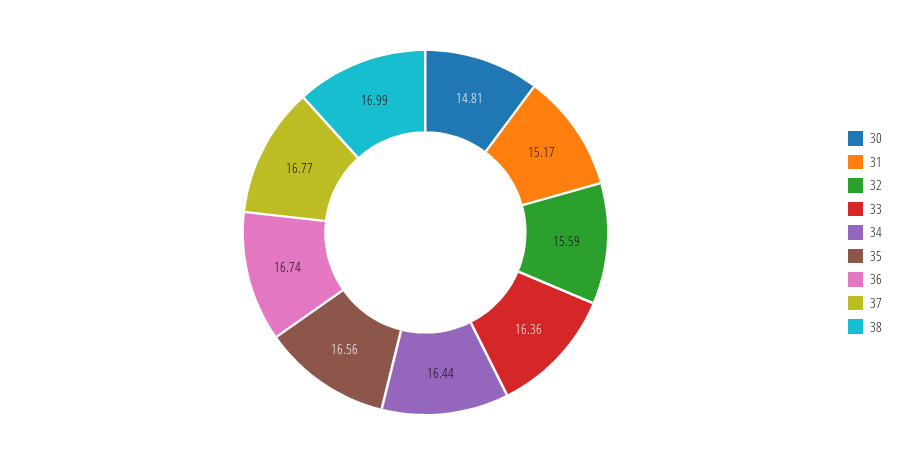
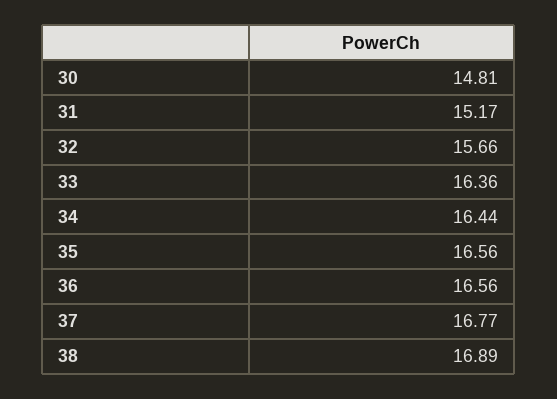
32: 15.59 -> 15.66
36: 16.74 -> 16.56
38: 16.99 -> 16.89

